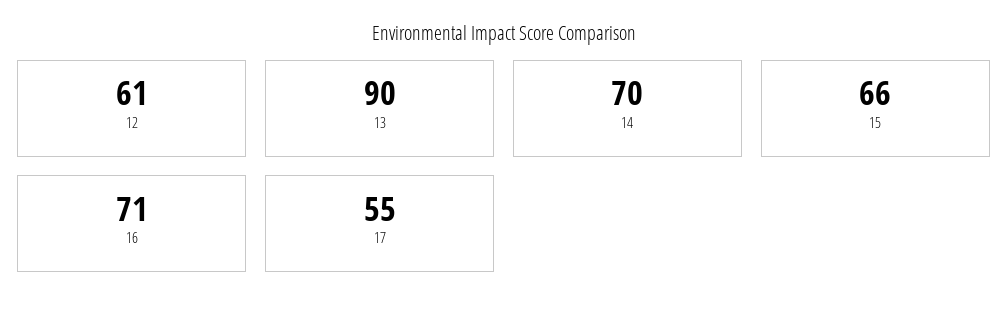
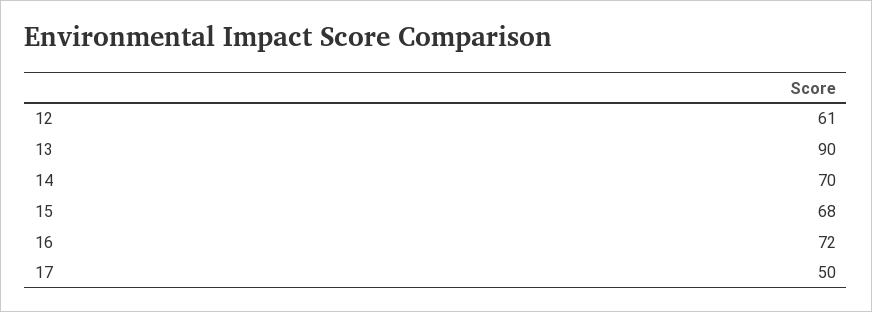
15: 66 -> 68
16: 71 -> 72
17: 55 -> 50

